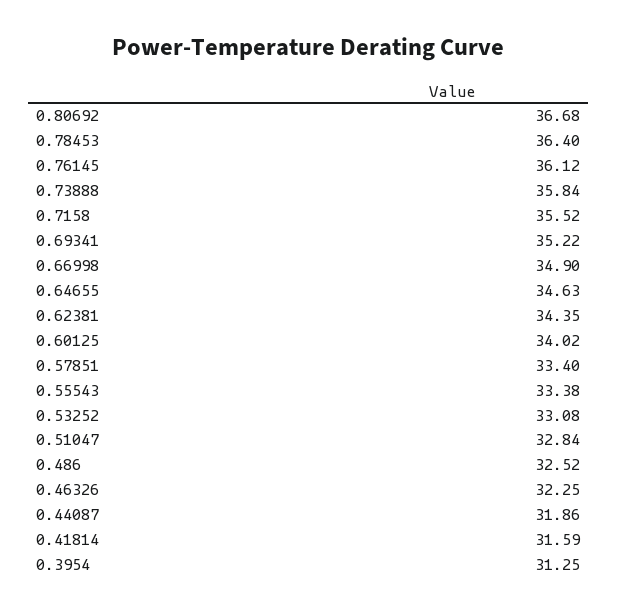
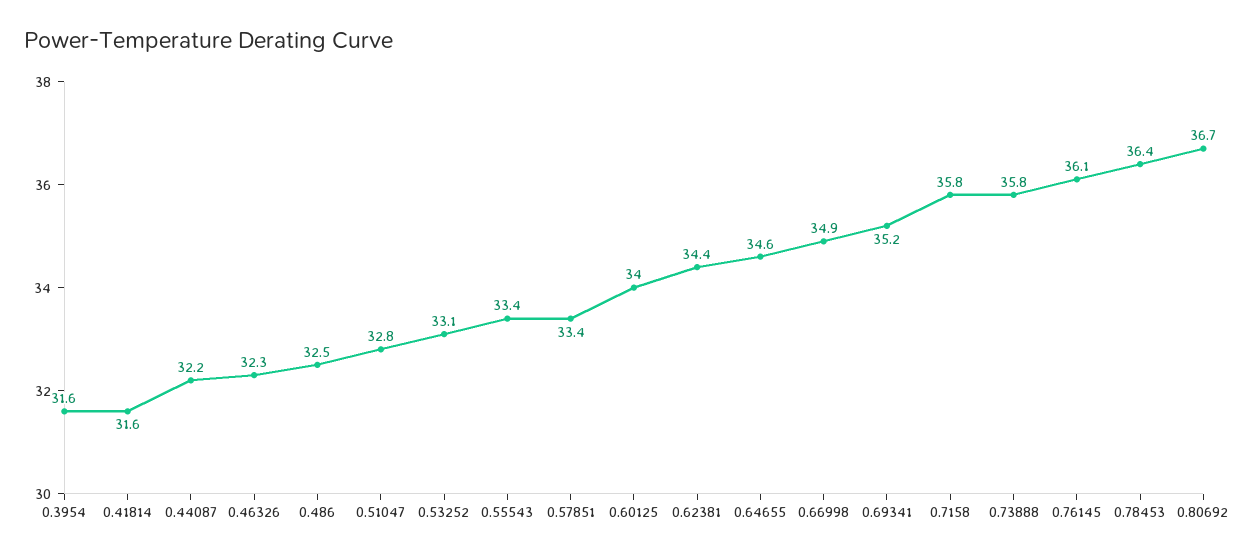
0.7158: 35.52 -> 35.8
0.44087: 31.86 -> 32.2
0.3954: 31.25 -> 31.6

